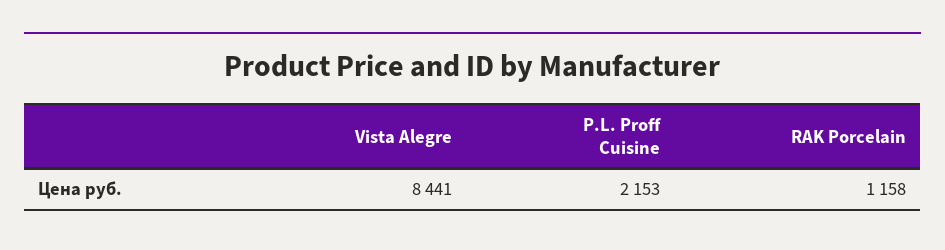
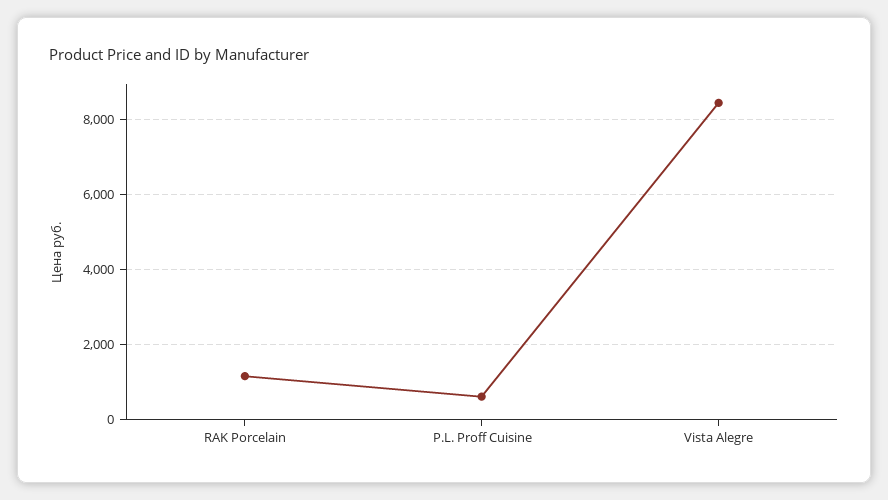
P.L. Proff Cuisine: 2153 -> 600

